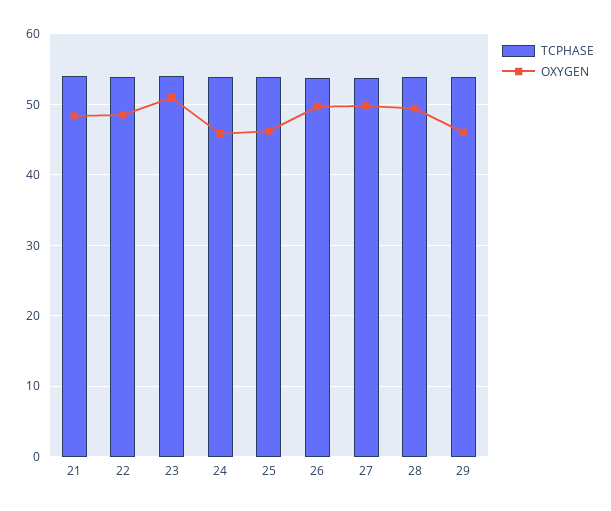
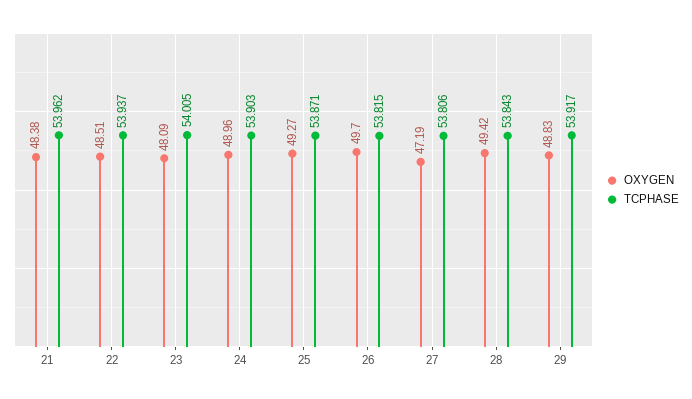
OXYGEN, 23: 51 -> 48.09
OXYGEN, 24: 46 -> 48.96
OXYGEN, 25: 46 -> 49.27
OXYGEN, 27: 50 -> 47.19
OXYGEN, 29: 46 -> 48.83

